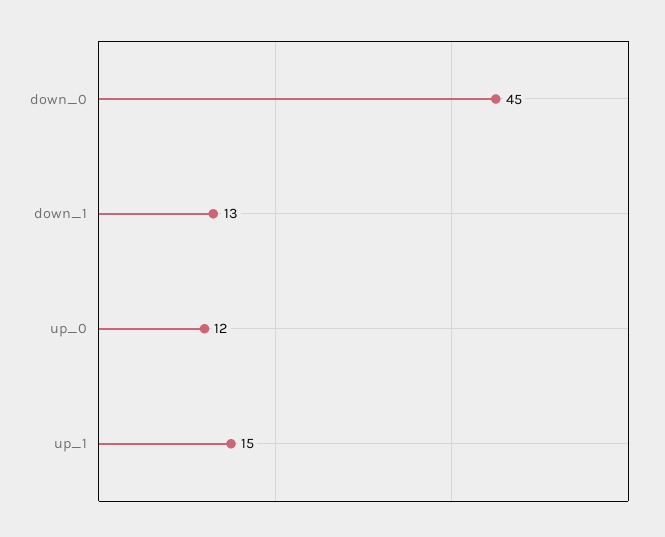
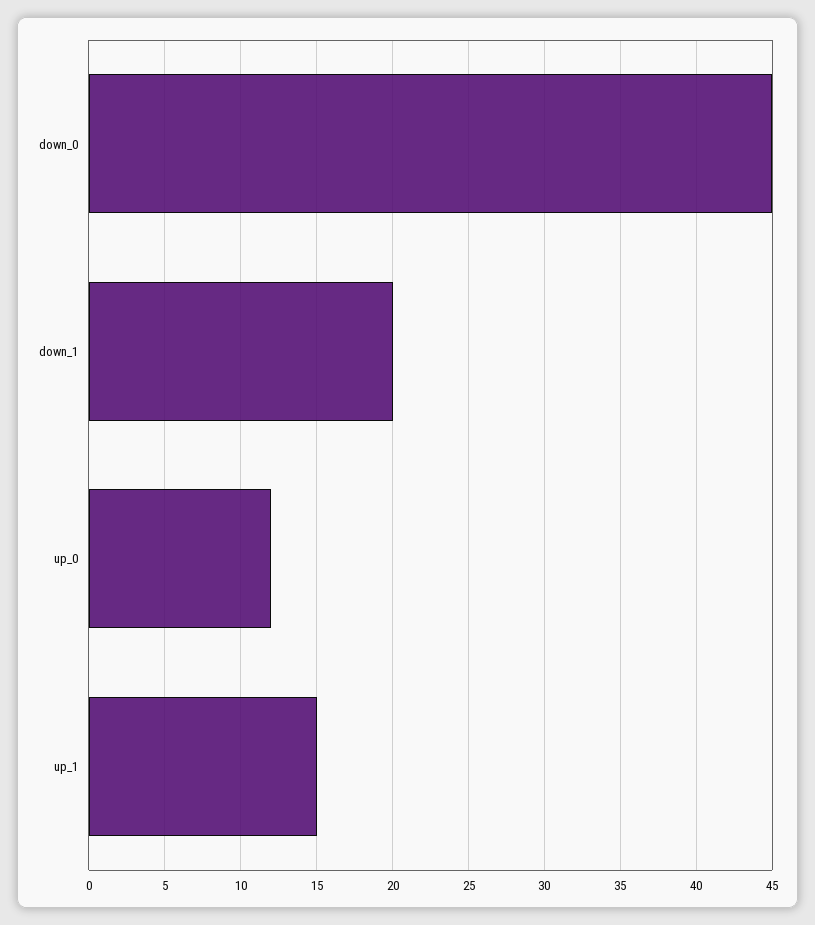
down_1: 13 -> 20

